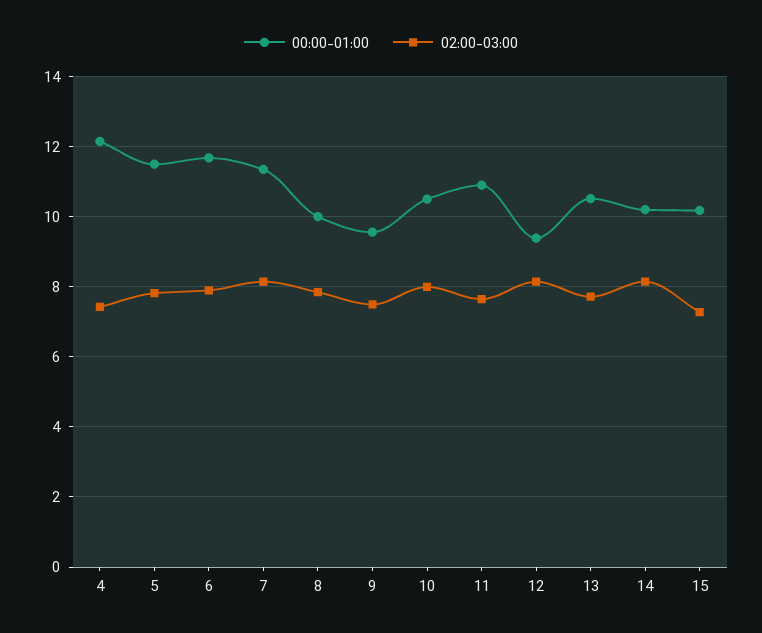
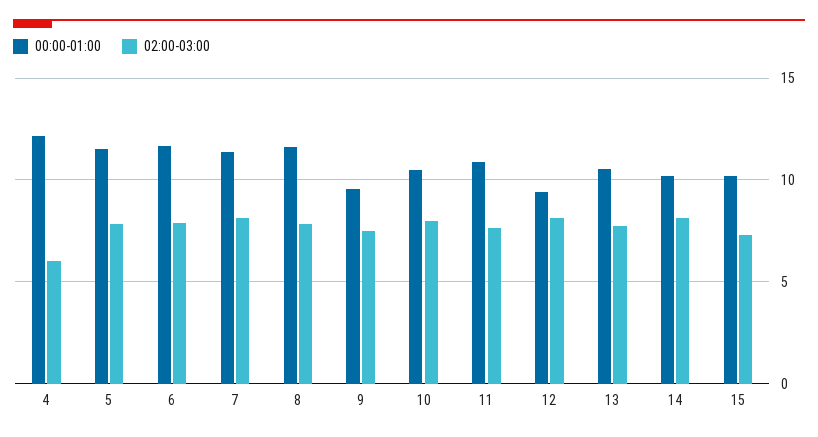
02:00-03:00, 4: 7.4 -> 6
00:00-01:00, 8: 10 -> 11.5

